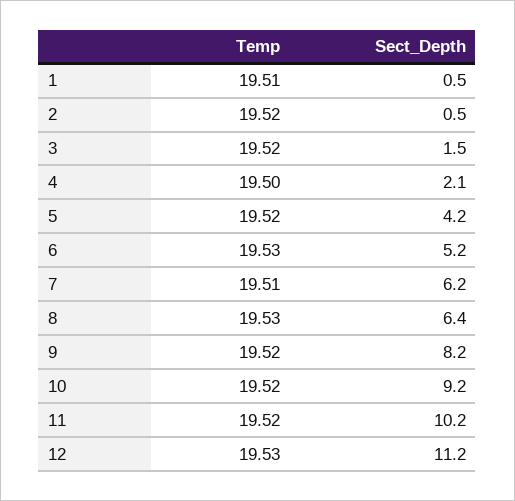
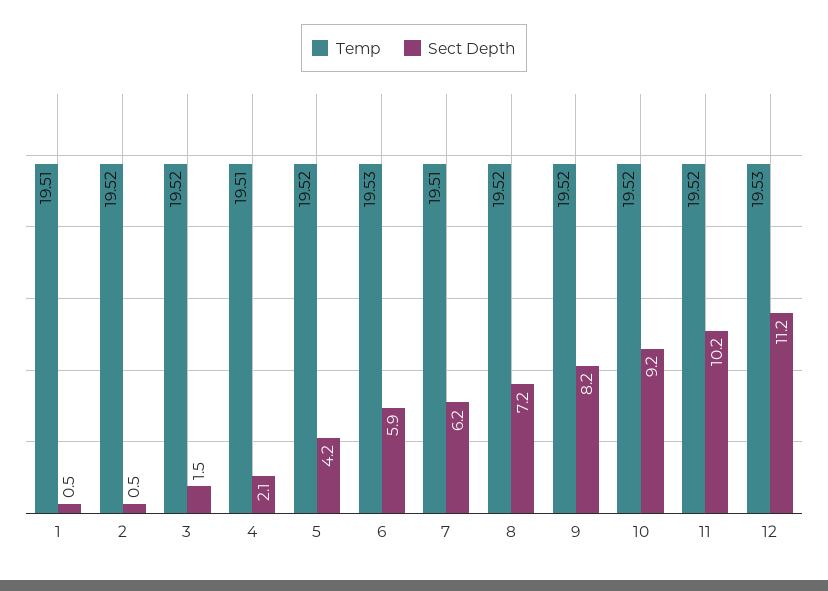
Temp, 4: 19.5 -> 19.51
Sect_Depth, 6: 5.2 -> 5.9
Temp, 8: 19.53 -> 19.52
Sect_Depth, 8: 6.4 -> 7.2

